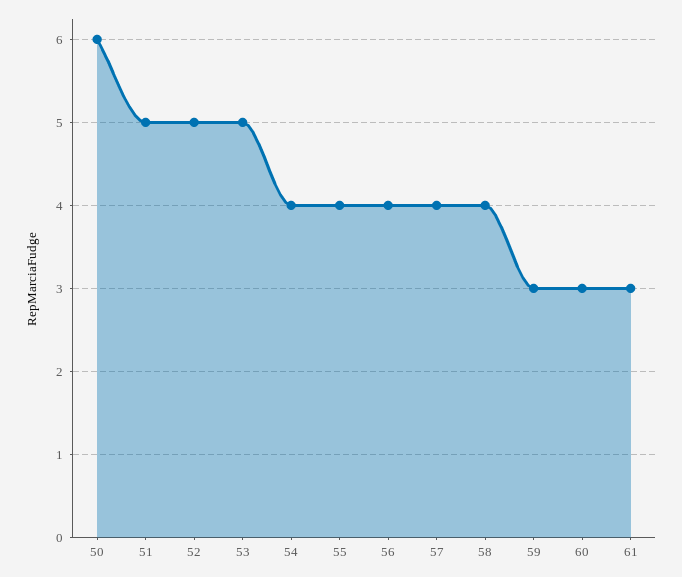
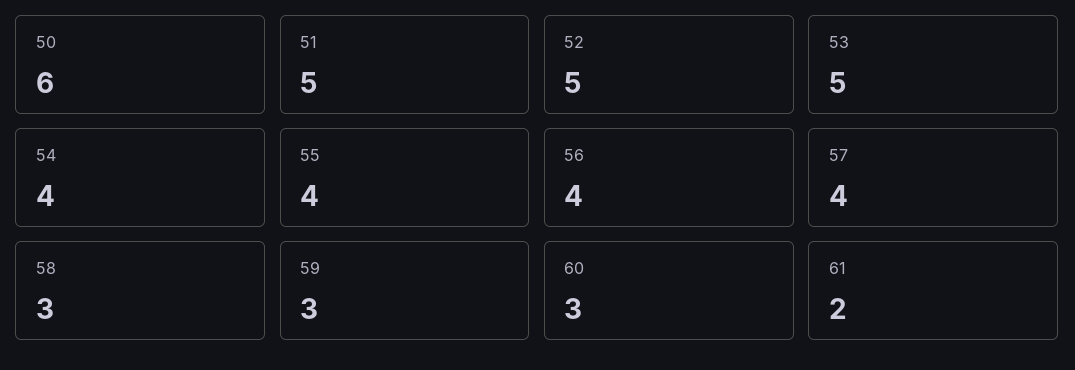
58: 4 -> 3
61: 3 -> 2

